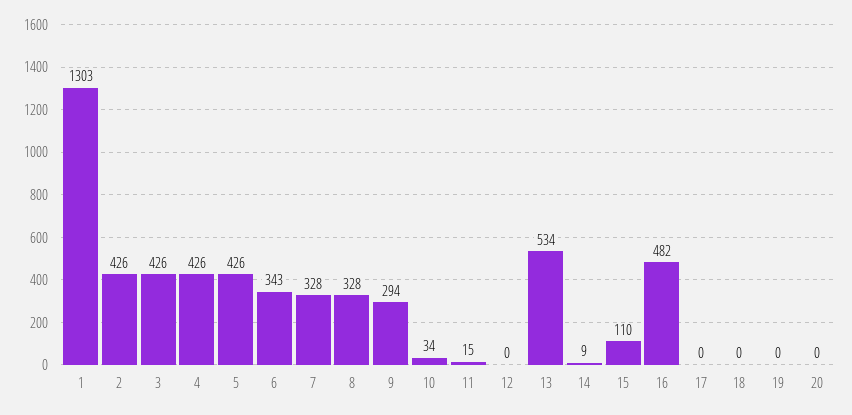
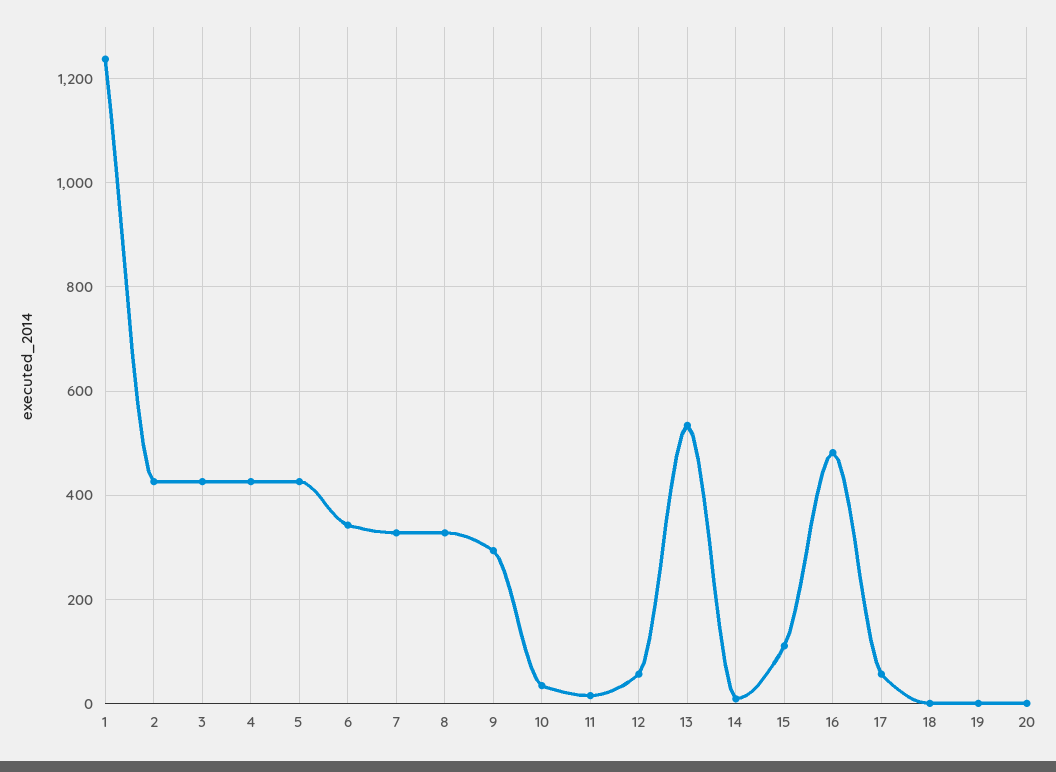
1: 1303 -> 1240
12: 0 -> 60
17: 0 -> 60

